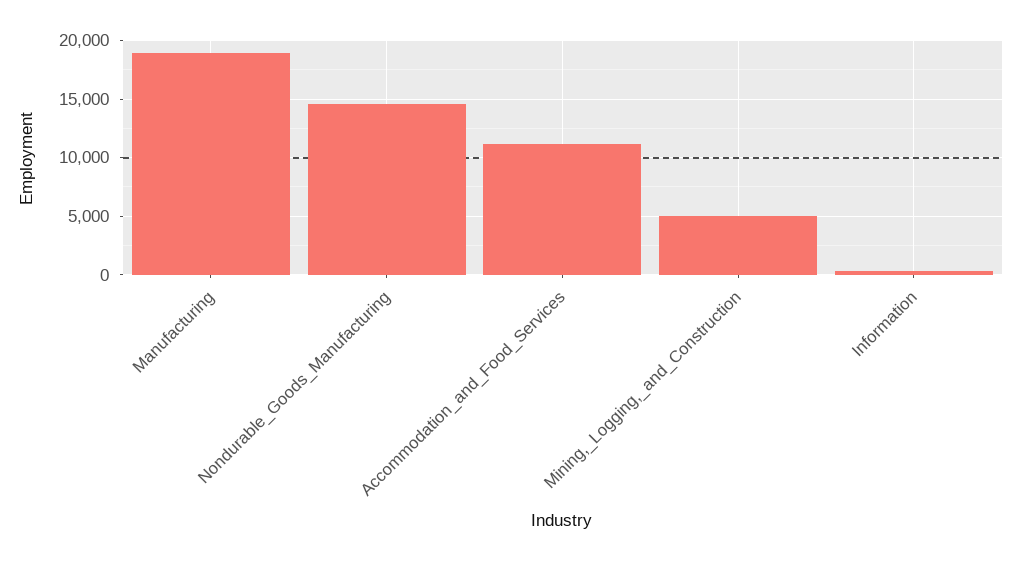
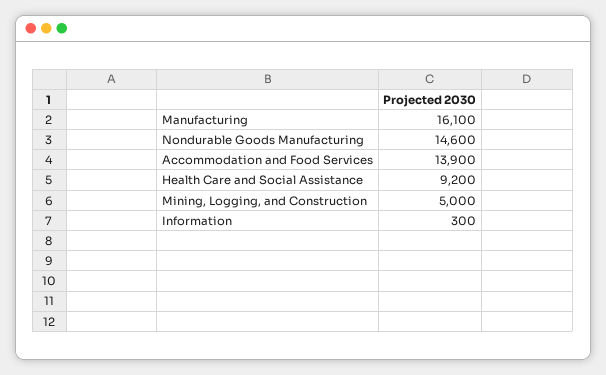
Manufacturing: 19000 -> 16100
Accommodation_and_Food_Services: 11000 -> 13900
Health Care and Social Assistance: none -> 9200

